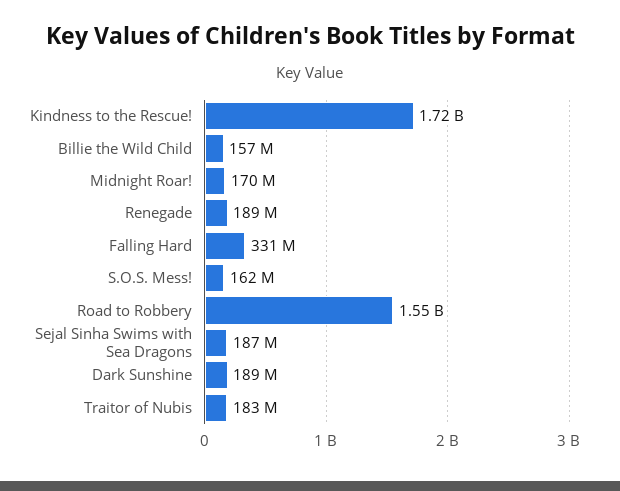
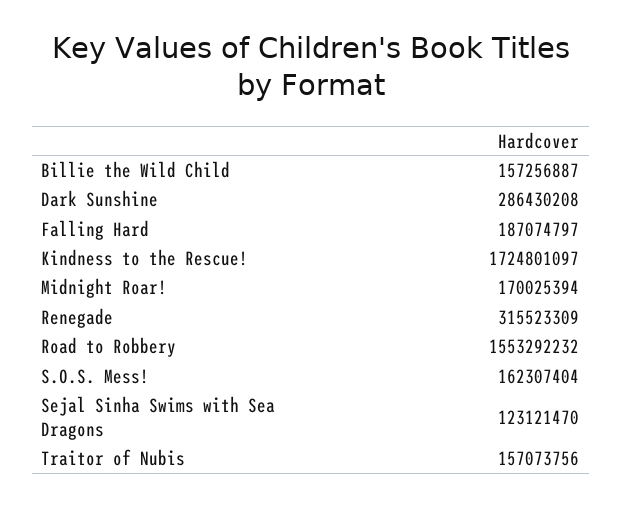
Renegade: 189000000 -> 315523309
Falling Hard: 331000000 -> 187074797
Sejal Sinha Swims with Sea Dragons: 187000000 -> 123121470
Dark Sunshine: 189000000 -> 286430208
Traitor of Nubis: 183000000 -> 157073756

